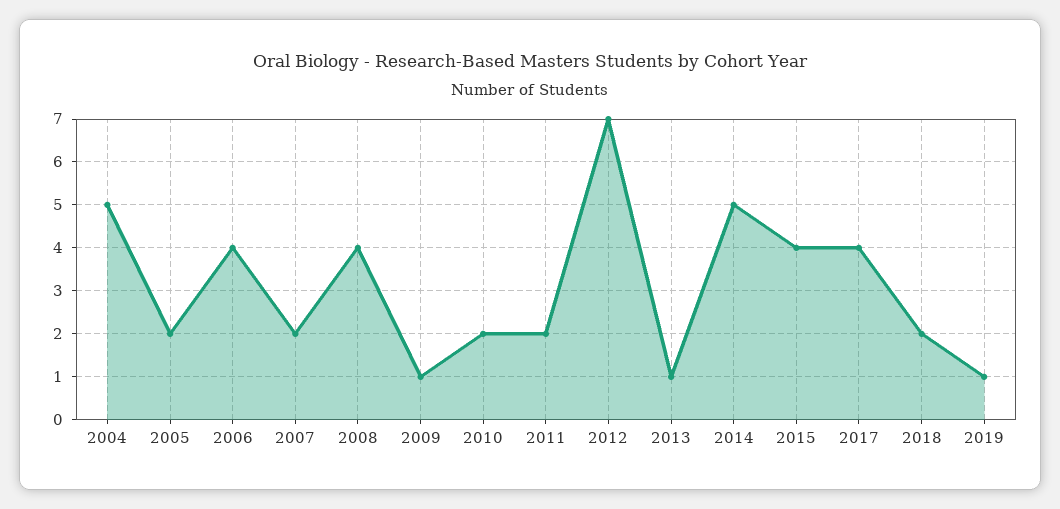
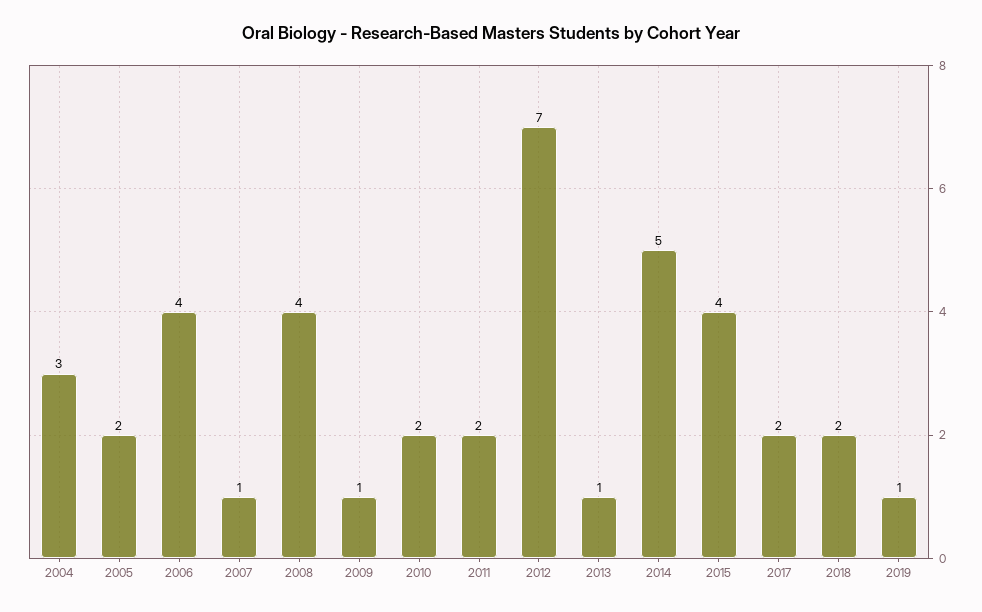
2004: 5 -> 3
2007: 2 -> 1
2017: 4 -> 2

